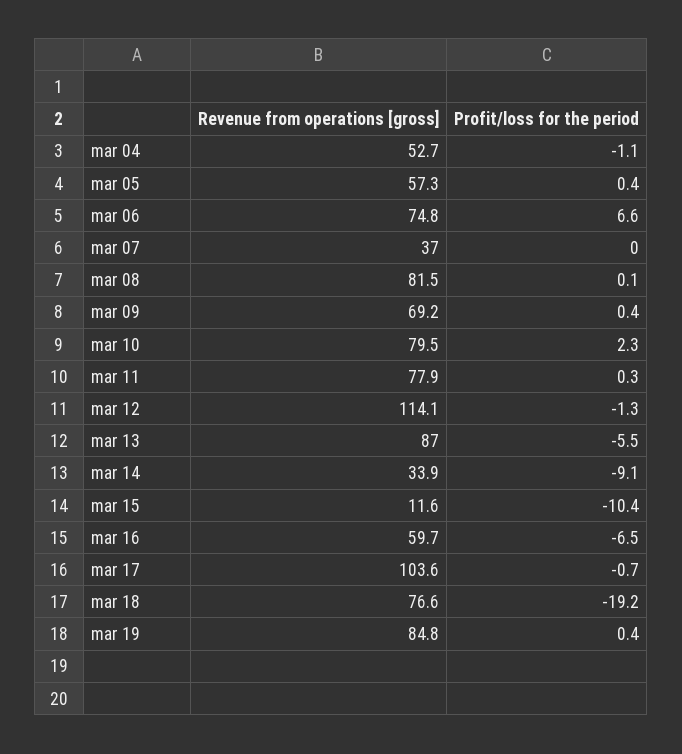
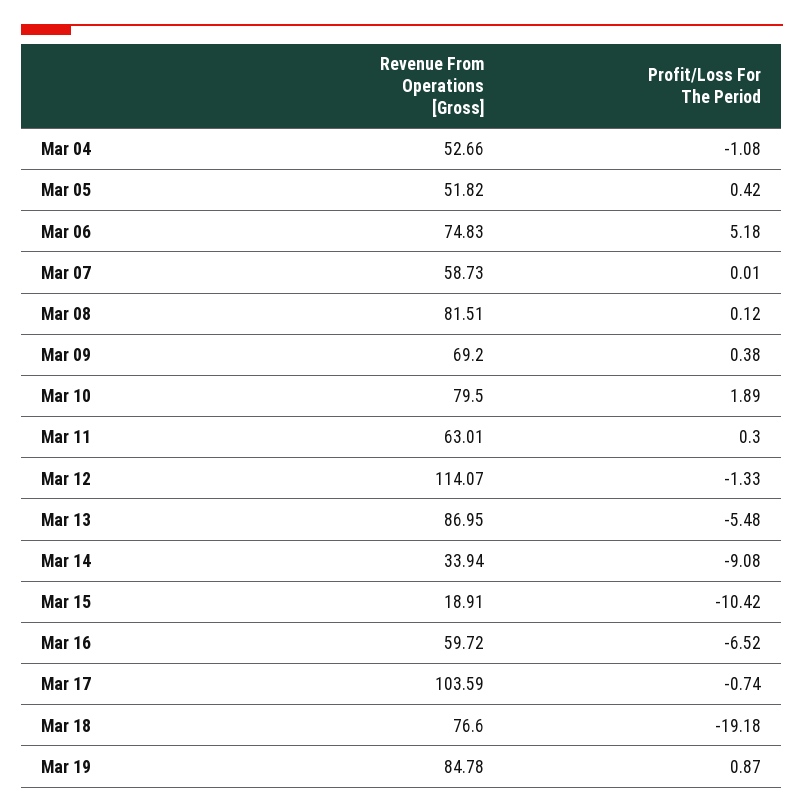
Revenue from operations [gross], mar 05: 57.3 -> 51.82
Profit/loss for the period, mar 06: 6.6 -> 5.18
Revenue from operations [gross], mar 07: 37 -> 58.73
Profit/loss for the period, mar 10: 2.3 -> 1.89
Revenue from operations [gross], mar 11: 77.9 -> 63.01
Revenue from operations [gross], mar 15: 11.6 -> 18.91
Profit/loss for the period, mar 19: 0.4 -> 0.87

